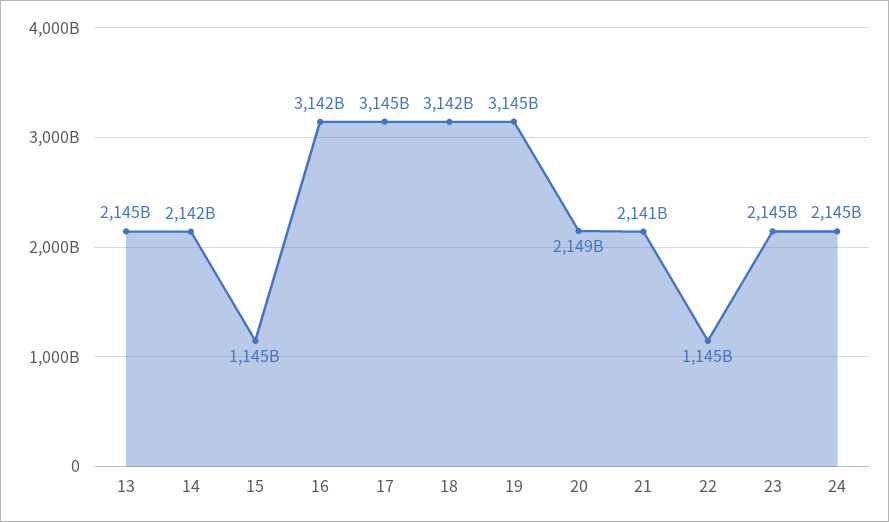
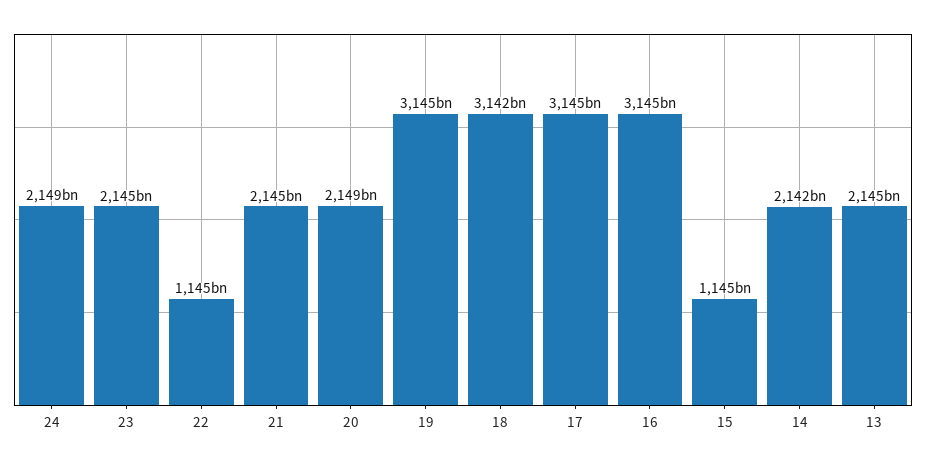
16: 3142000000000 -> 3145000000000
21: 2141000000000 -> 2145000000000
24: 2145000000000 -> 2149000000000

